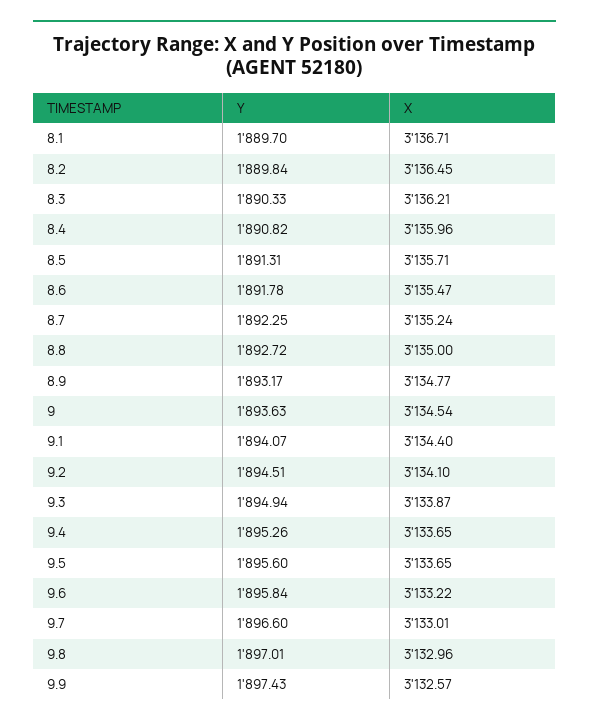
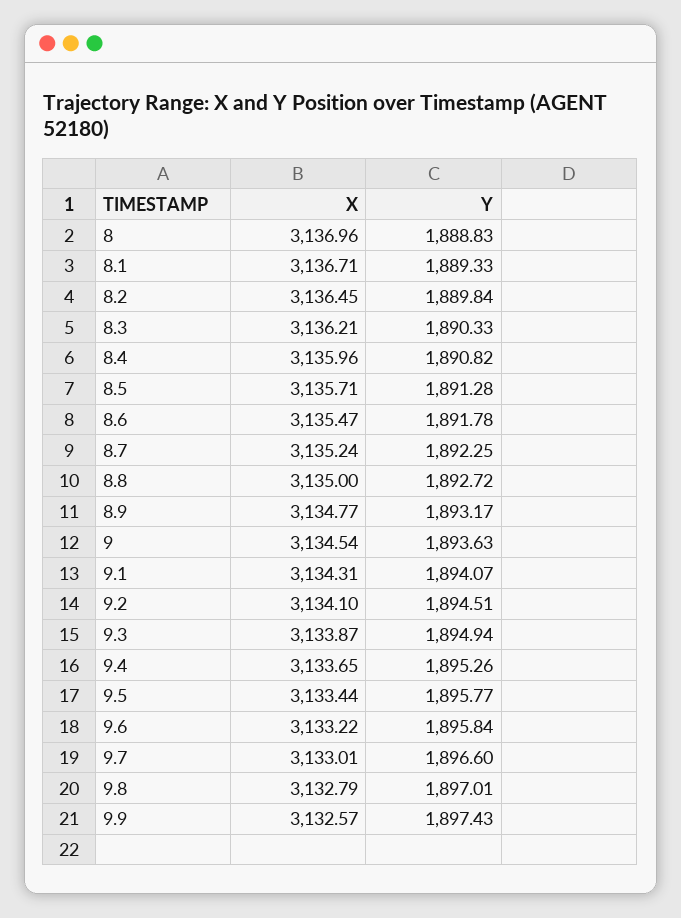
Y, 8.1: 1889.7 -> 1889.33
Y, 8.5: 1891.31 -> 1891.28
X, 9.1: 3134.4 -> 3134.31
Y, 9.5: 1895.6 -> 1895.77
X, 9.5: 3133.65 -> 3133.44
X, 9.8: 3132.96 -> 3132.79
X, 8: none -> 3136.96
Y, 8: none -> 1888.83

